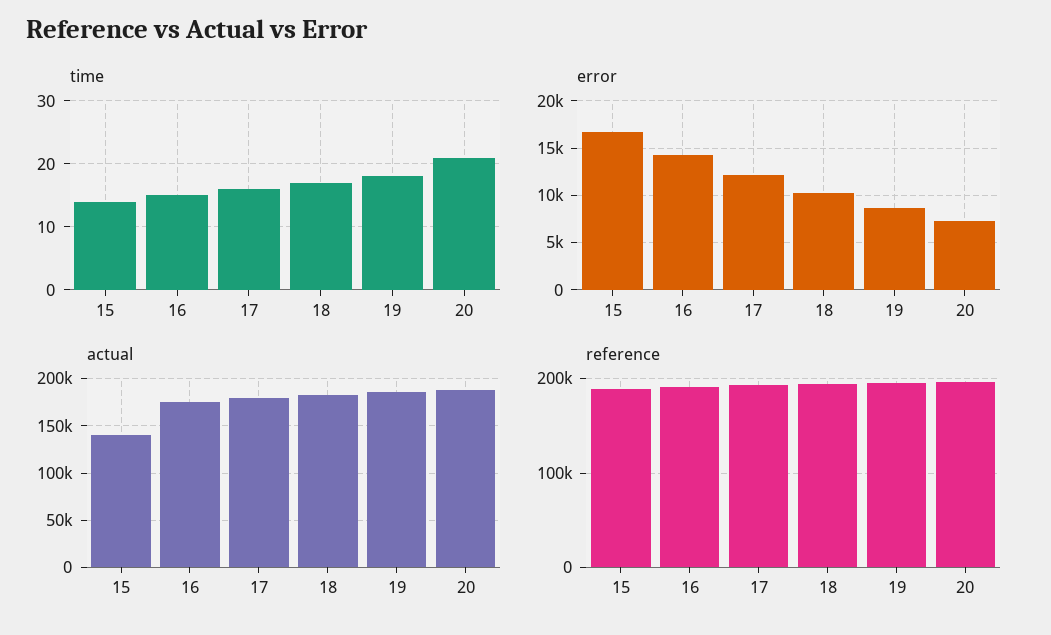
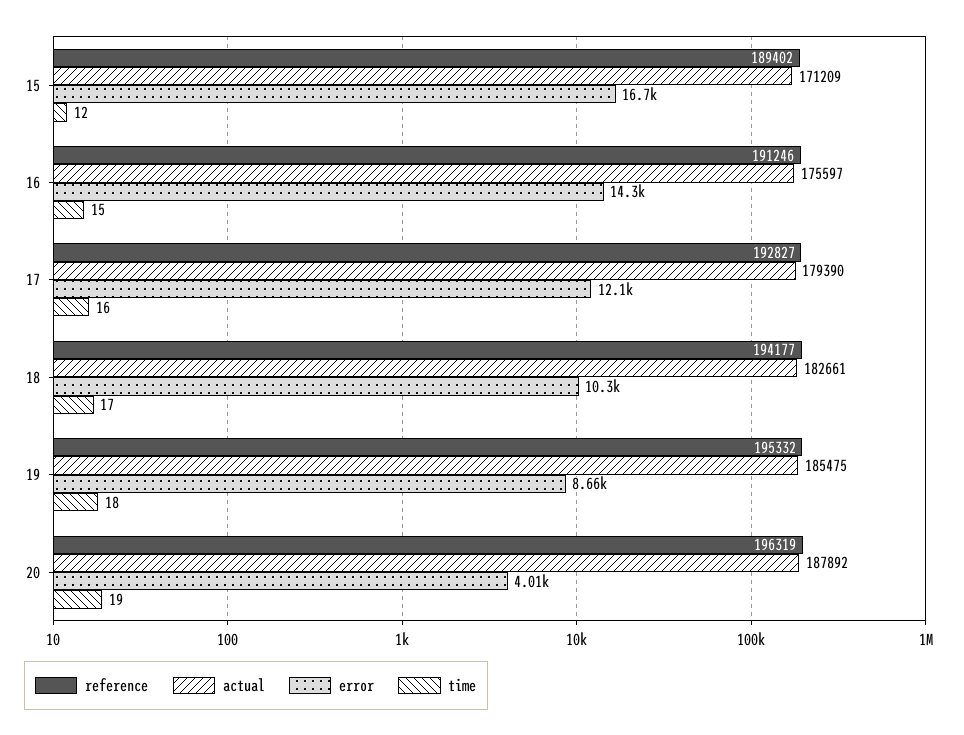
time, 15: 14 -> 12
time, 20: 21 -> 19
error, 20: 7000 -> 4010
actual, 15: 140000 -> 171209

